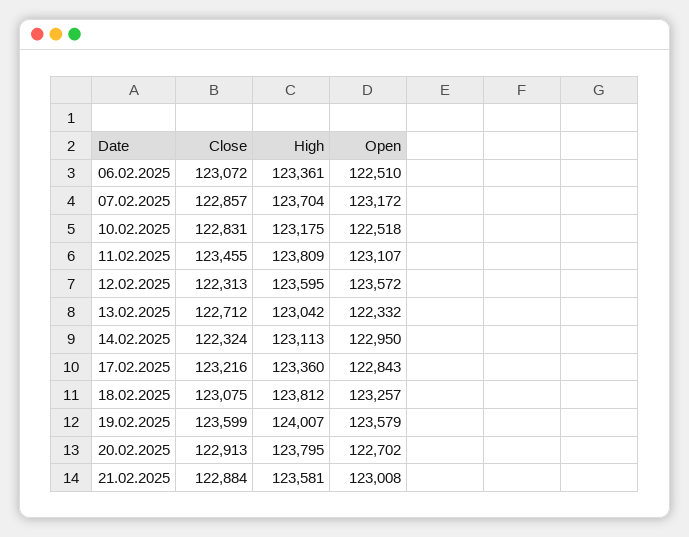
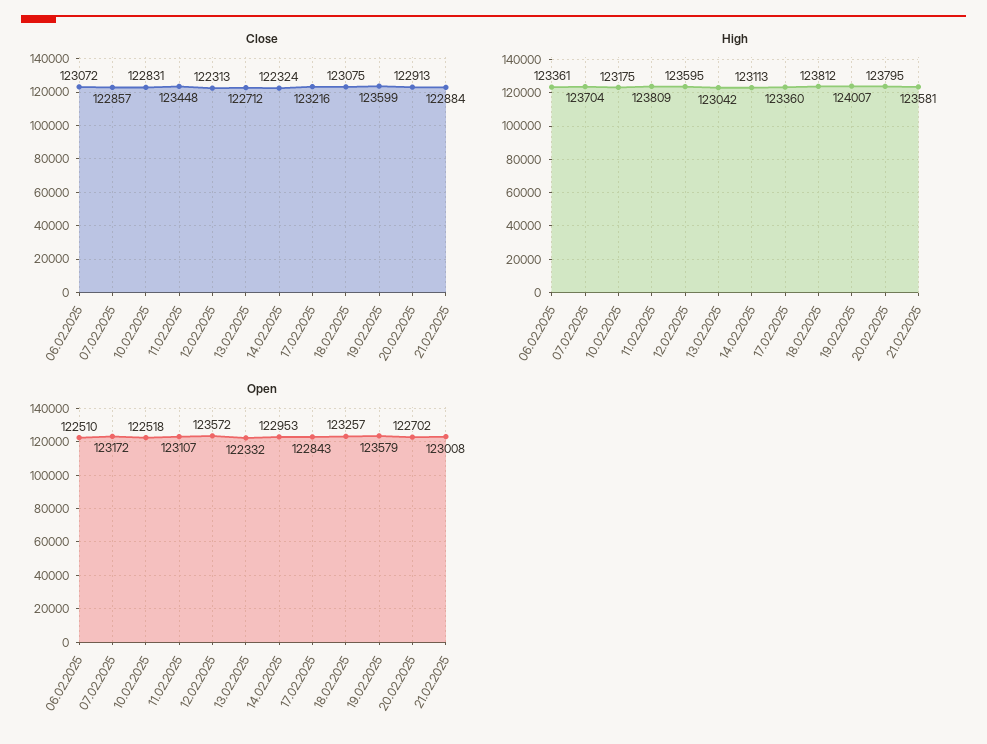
Close, 11.02.2025: 123455 -> 123448
Open, 14.02.2025: 122950 -> 122953

